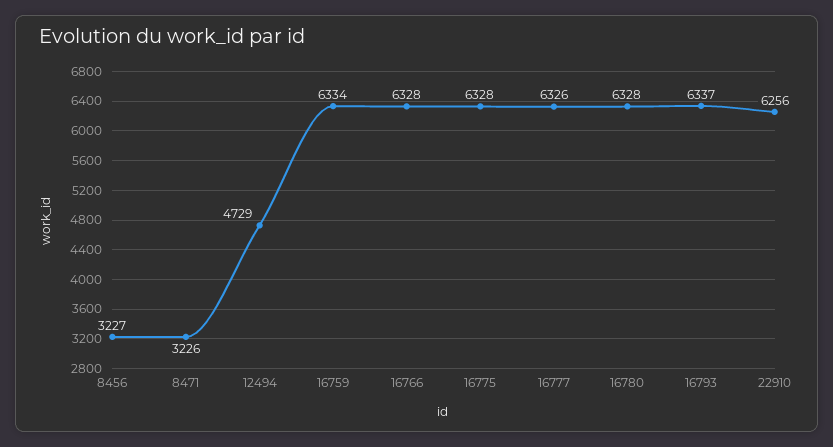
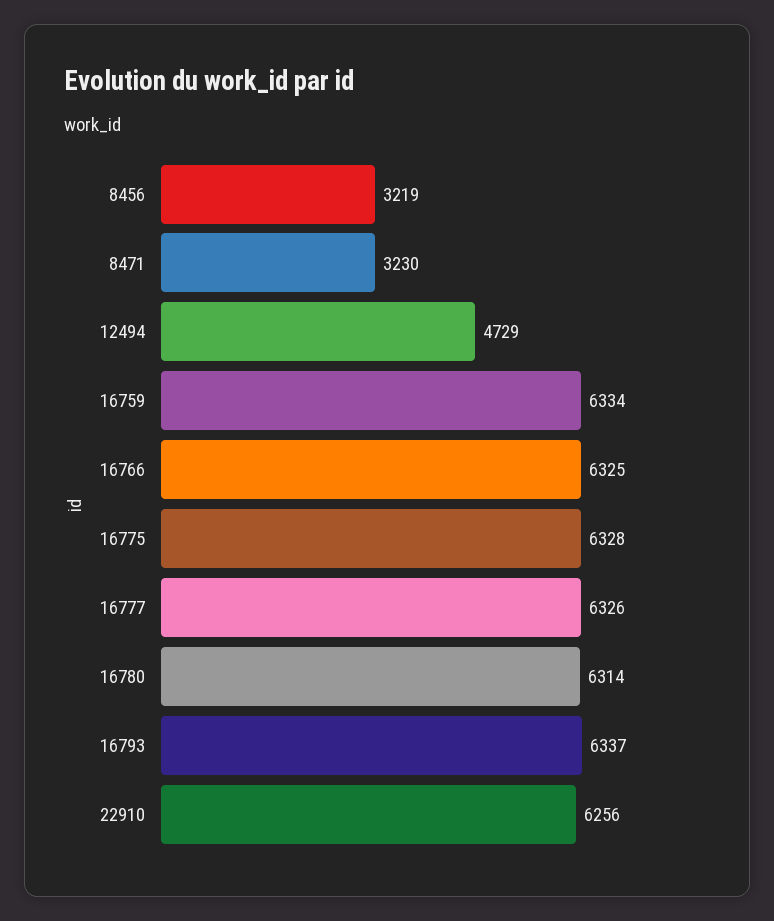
8456: 3227 -> 3219
8471: 3226 -> 3230
16766: 6328 -> 6325
16780: 6328 -> 6314

